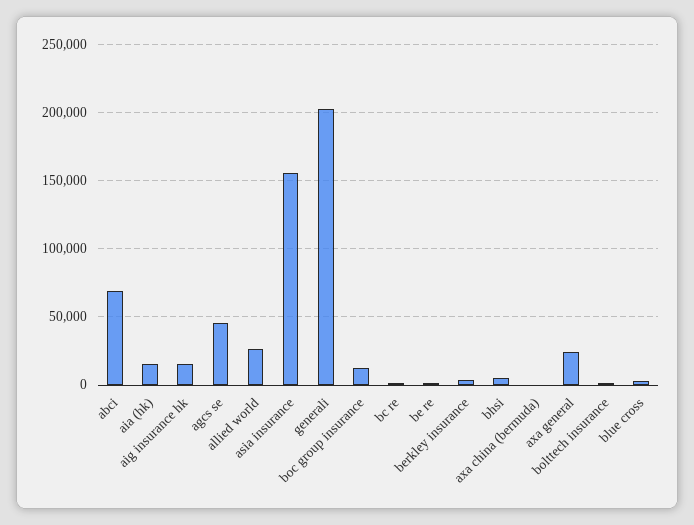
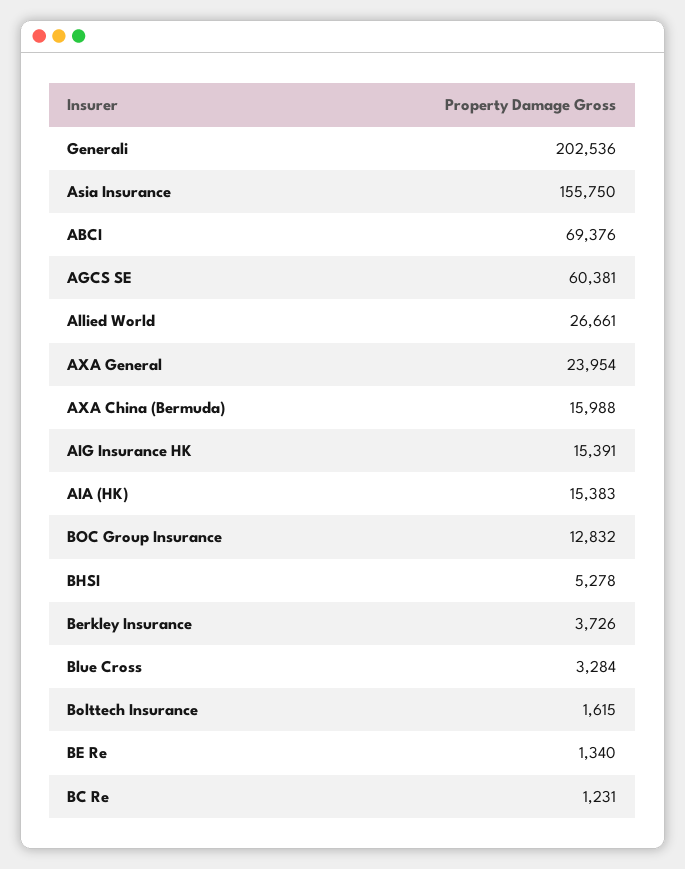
agcs se: 45000 -> 60381
axa china (bermuda): 0 -> 15988

